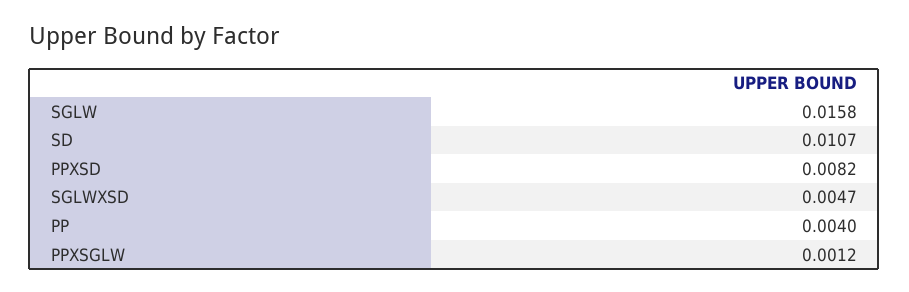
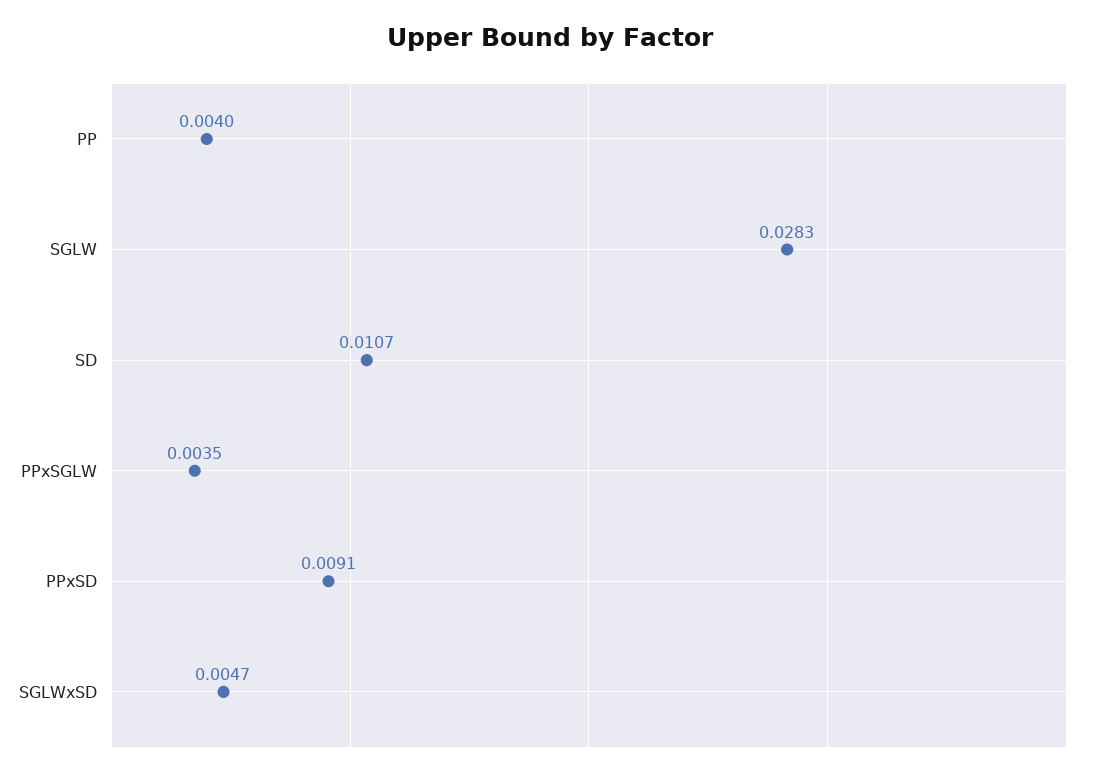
SGLW: 0.0158 -> 0.0283
PPXSD: 0.0082 -> 0.0091
PPXSGLW: 0.0012 -> 0.0035

